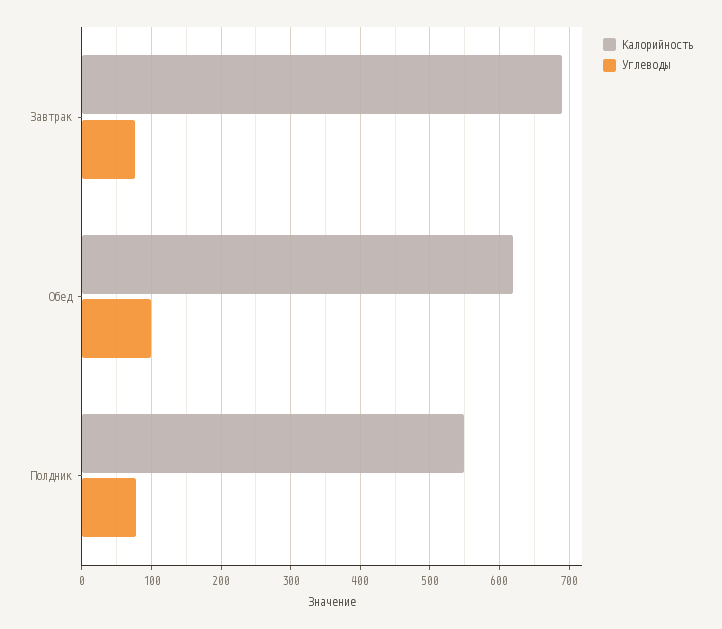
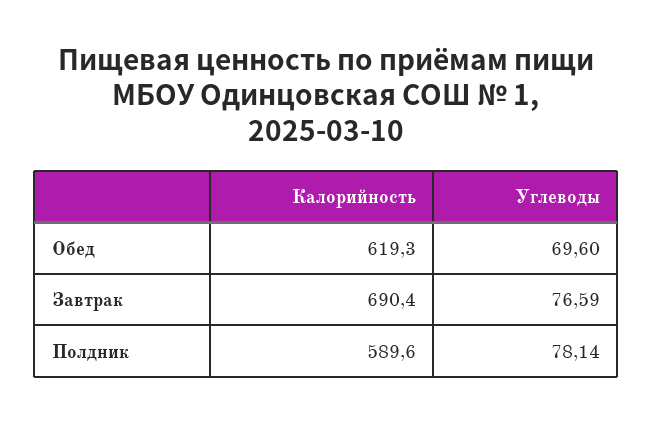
Углеводы, Обед: 100 -> 69.6
Калорийность, Полдник: 550 -> 589.6

